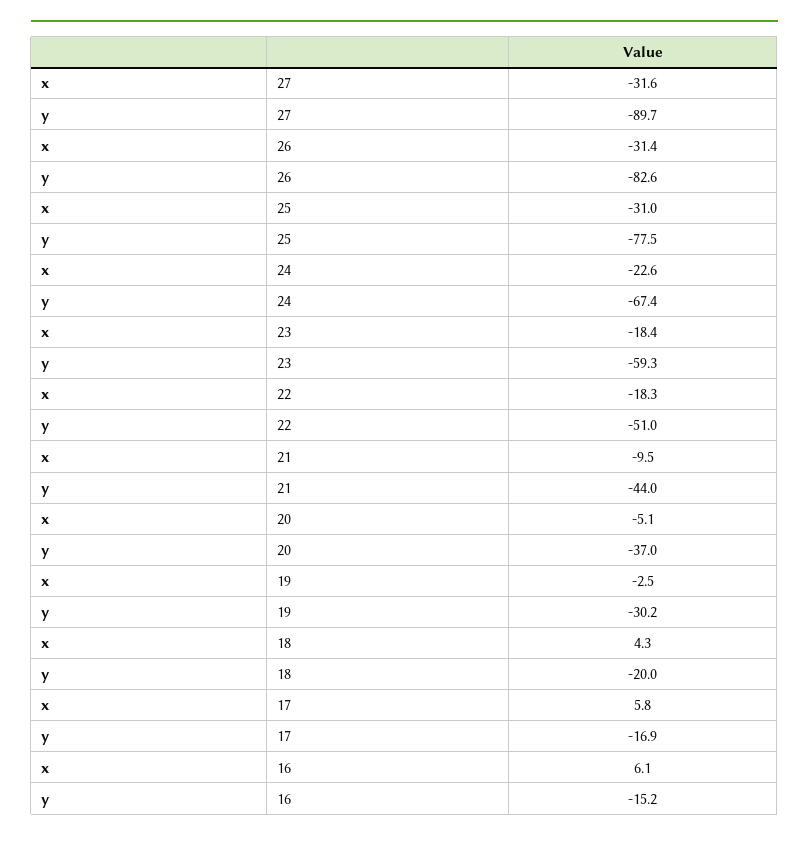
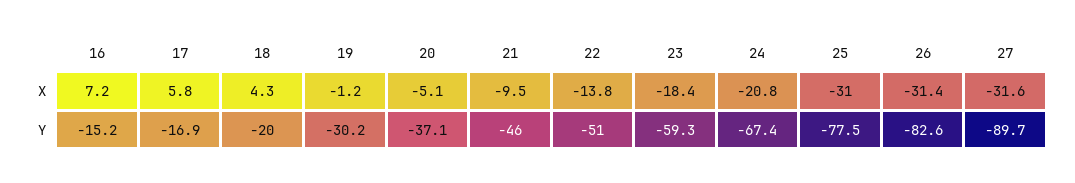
x, 24: -22.6 -> -20.8
x, 22: -18.3 -> -13.8
y, 21: -44 -> -46
y, 20: -37 -> -37.1
x, 19: -2.5 -> -1.2
x, 16: 6.1 -> 7.2

